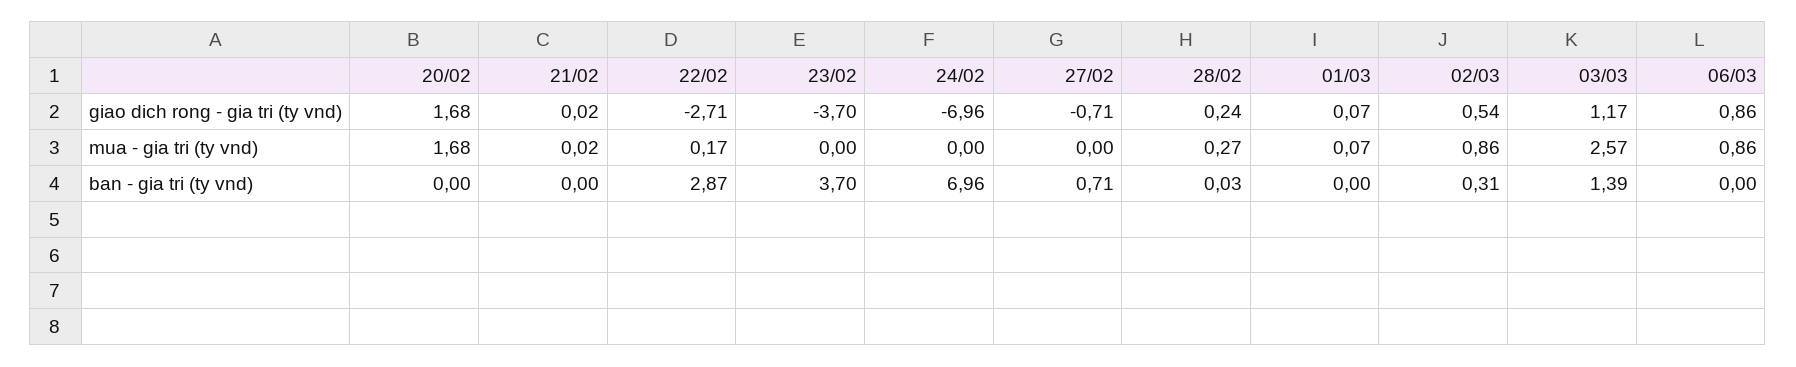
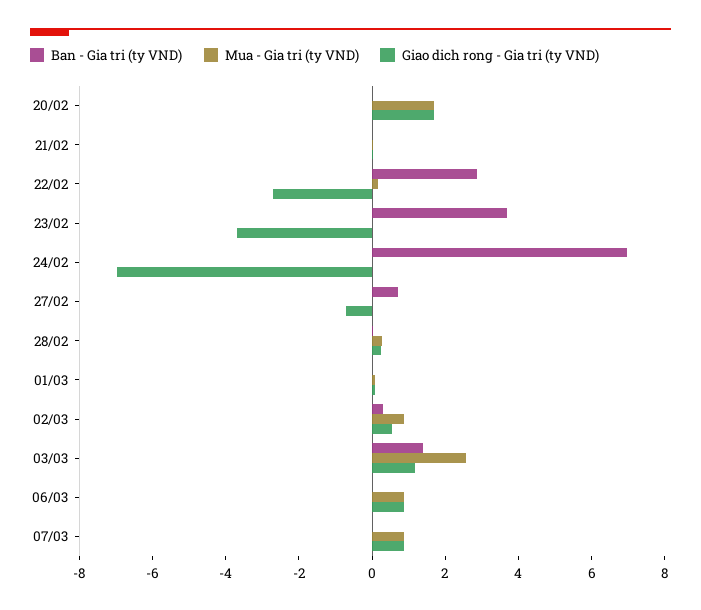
ban - gia tri (ty vnd), 07/03: none -> 0
mua - gia tri (ty vnd), 07/03: none -> 1
giao dich rong - gia tri (ty vnd), 07/03: none -> 1

